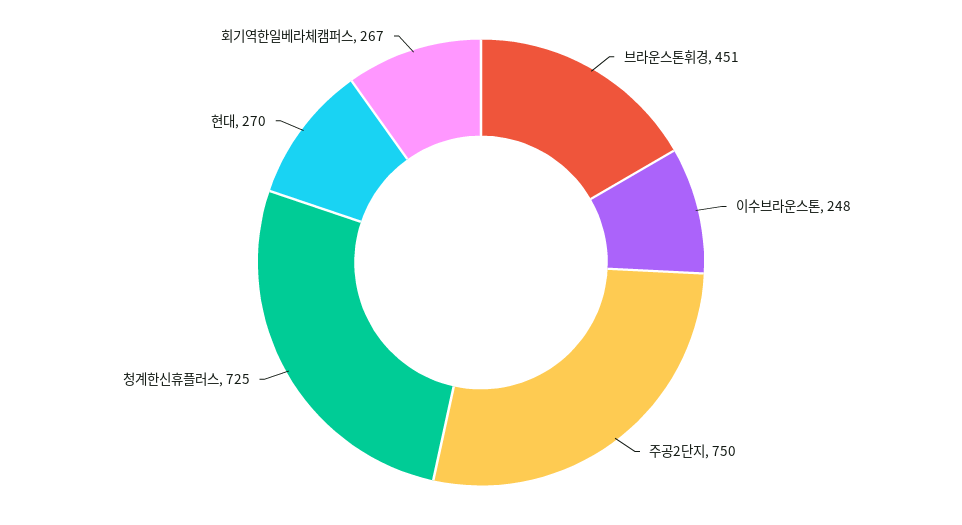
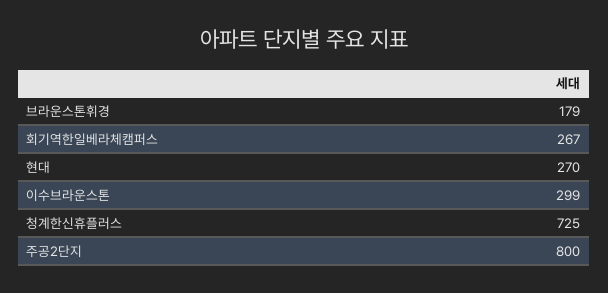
브라운스톤휘경: 451 -> 179
이수브라운스톤: 248 -> 299
주공2단지: 750 -> 800

